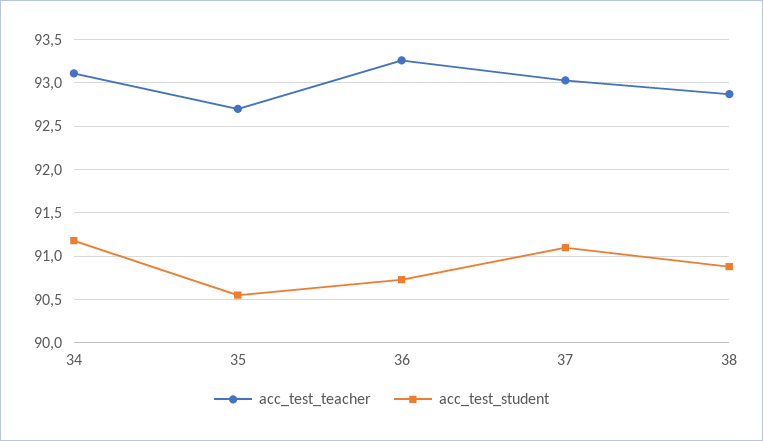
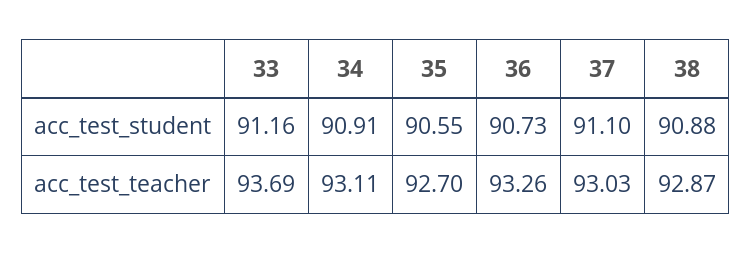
acc_test_student, 34: 91.2 -> 90.91
acc_test_student, 33: none -> 91.16
acc_test_teacher, 33: none -> 93.69

